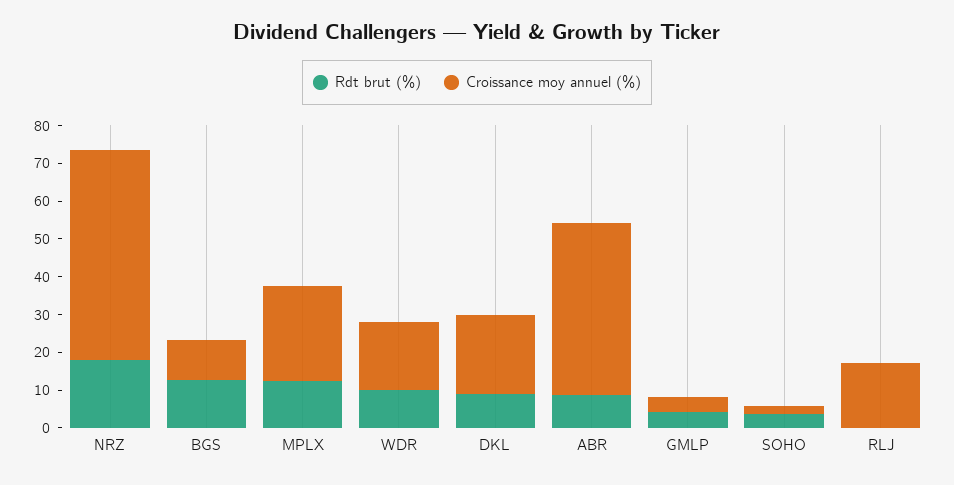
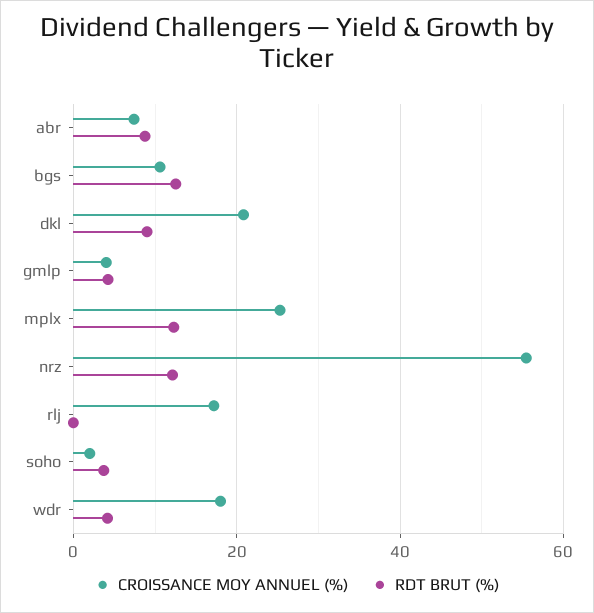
Rdt brut (%), NRZ: 17.5 -> 12
Rdt brut (%), WDR: 10 -> 4
Croissance moy annuel (%), ABR: 45 -> 8

